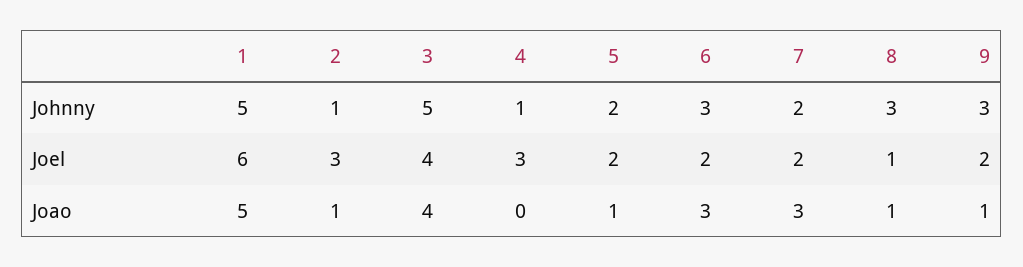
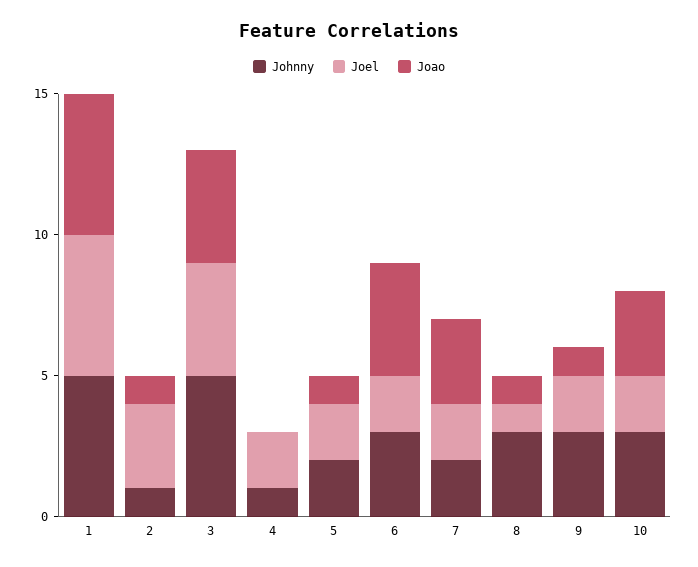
Joel, 1: 6 -> 5
Joel, 4: 3 -> 2
Joao, 6: 3 -> 4
Johnny, 10: none -> 3
Joel, 10: none -> 2
Joao, 10: none -> 3

